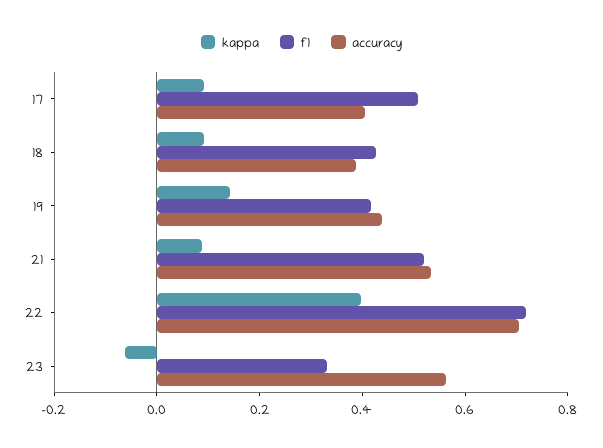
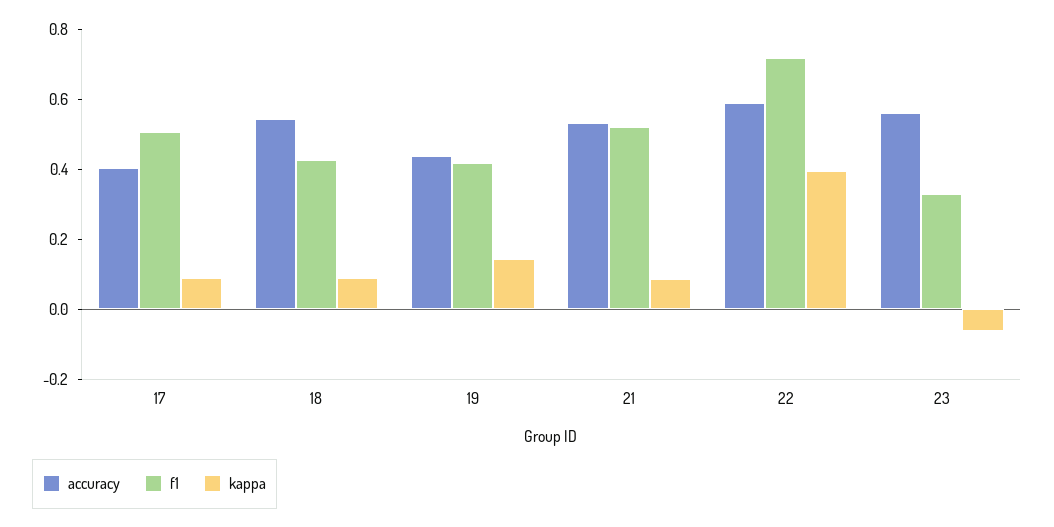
accuracy, 18: 0.4 -> 0.55
accuracy, 22: 0.7 -> 0.6

